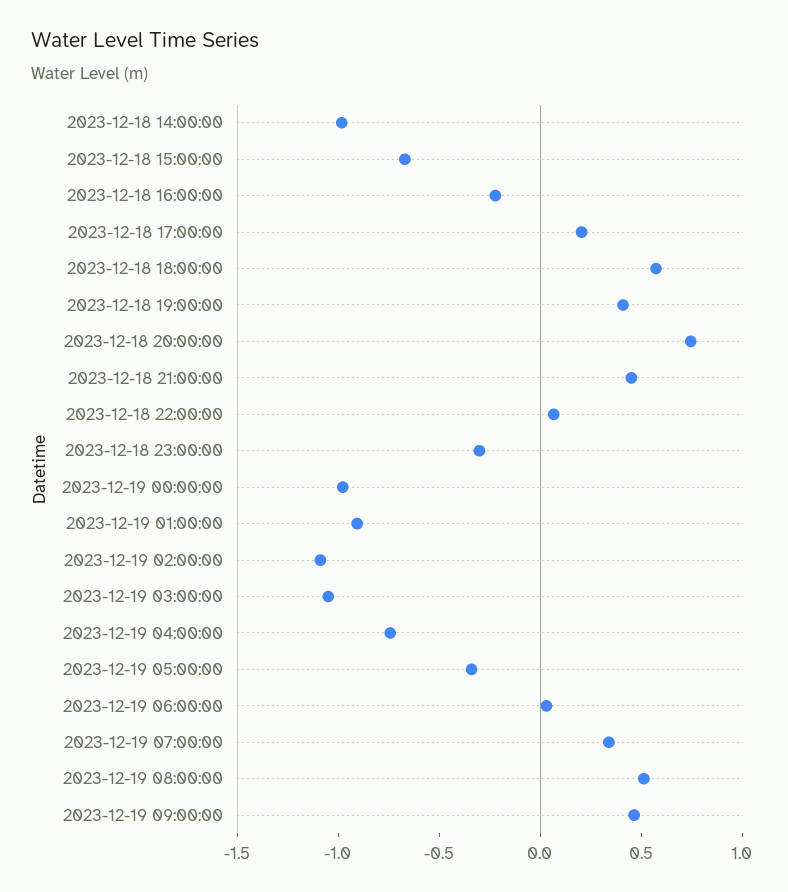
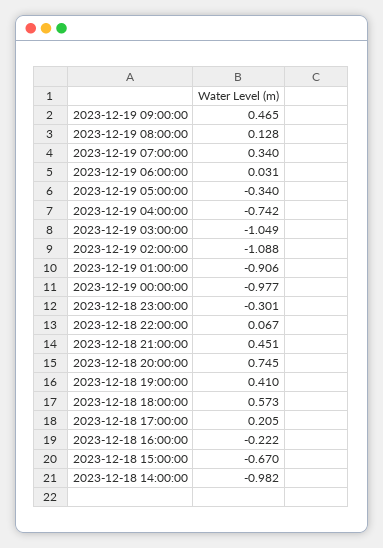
2023-12-19 08:00:00: 0.5 -> 0.128

